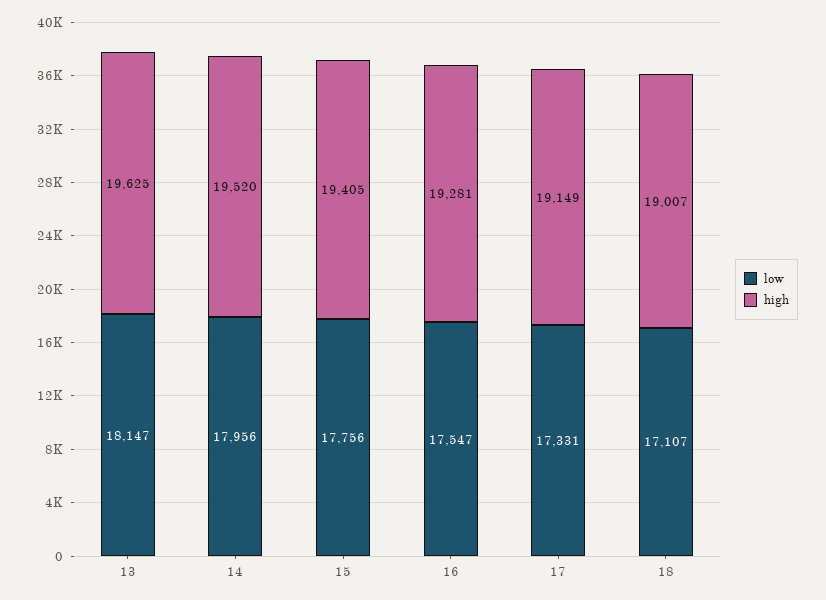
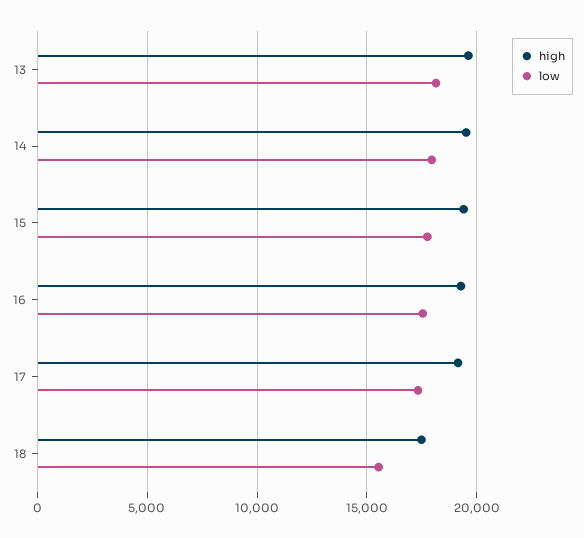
low, 18: 17107 -> 15500
high, 18: 19007 -> 17500

